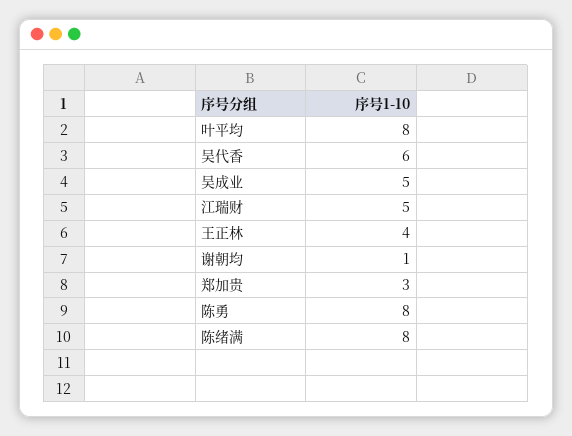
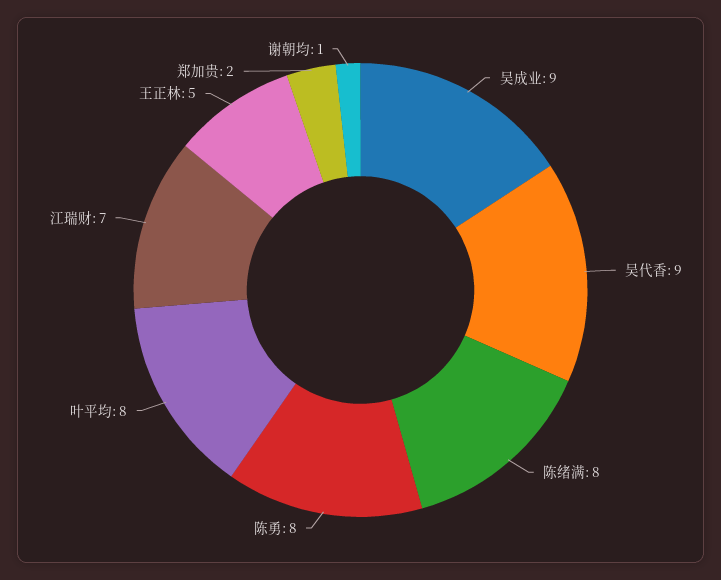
吴代香: 6 -> 9
吴成业: 5 -> 9
江瑞财: 5 -> 7
王正林: 4 -> 5
郑加贵: 3 -> 2

